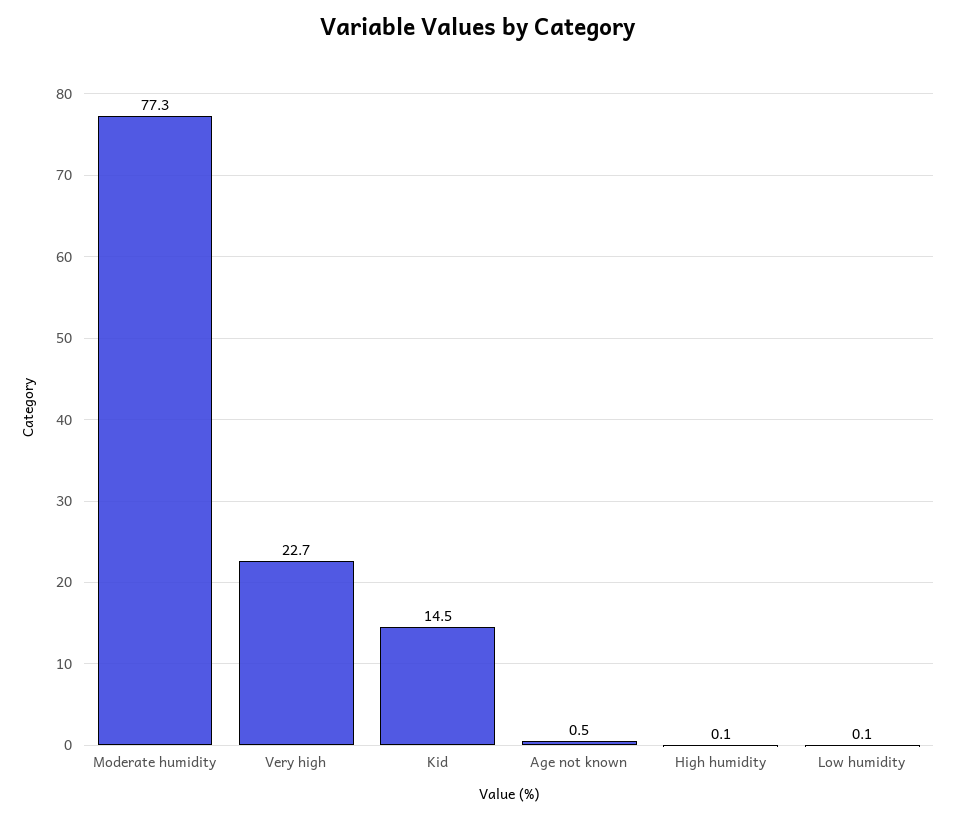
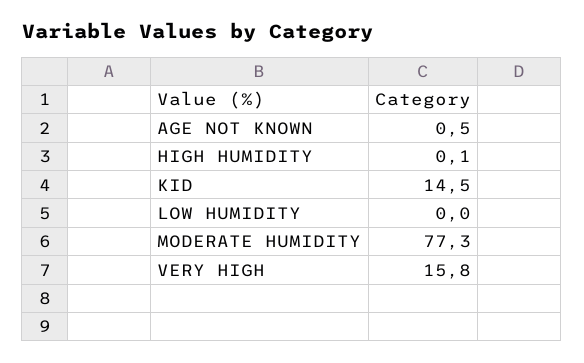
Very high: 22.7 -> 15.8
Low humidity: 0.1 -> 0

